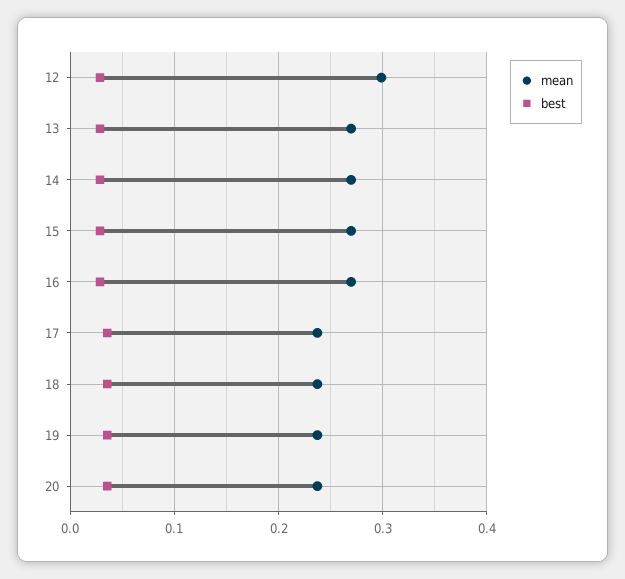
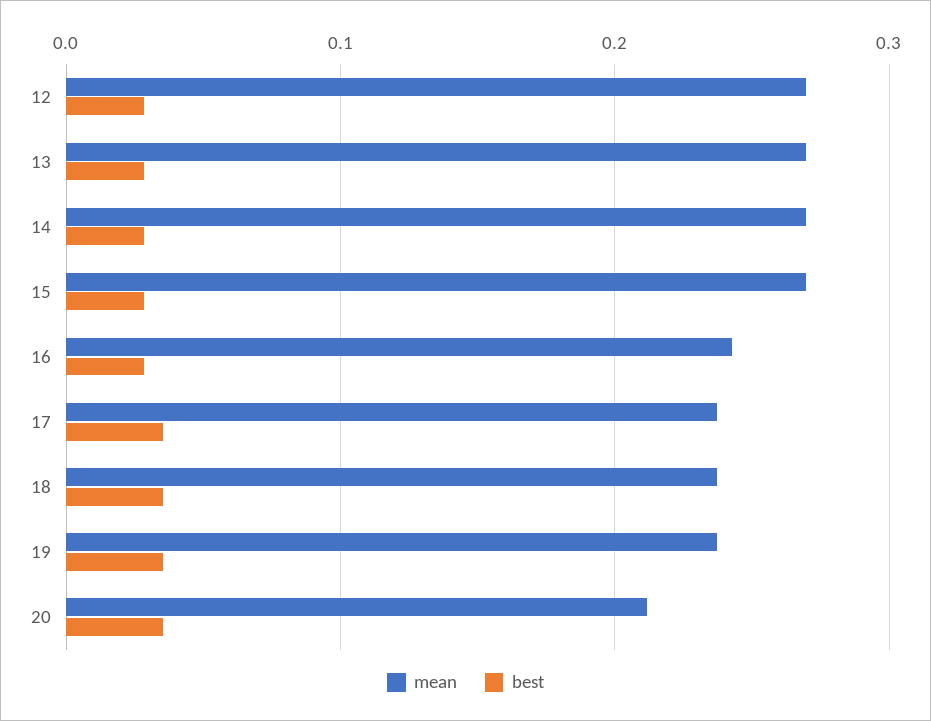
mean, 12: 0.3 -> 0.27
mean, 16: 0.27 -> 0.24
mean, 20: 0.24 -> 0.21

